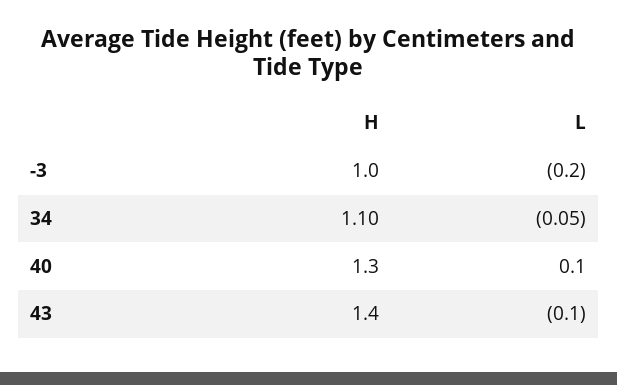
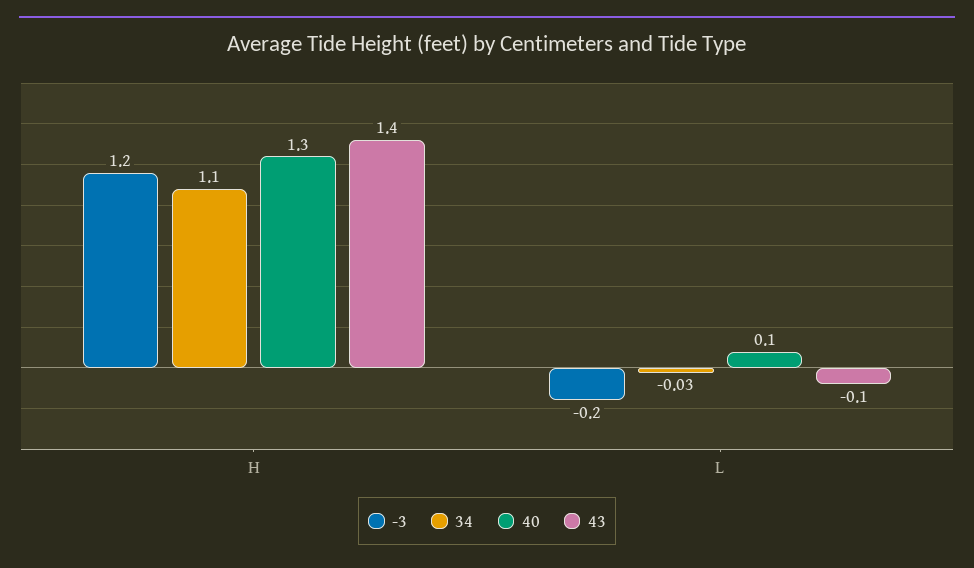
-3, H: 1 -> 1.2
34, L: -0.05 -> -0.03

